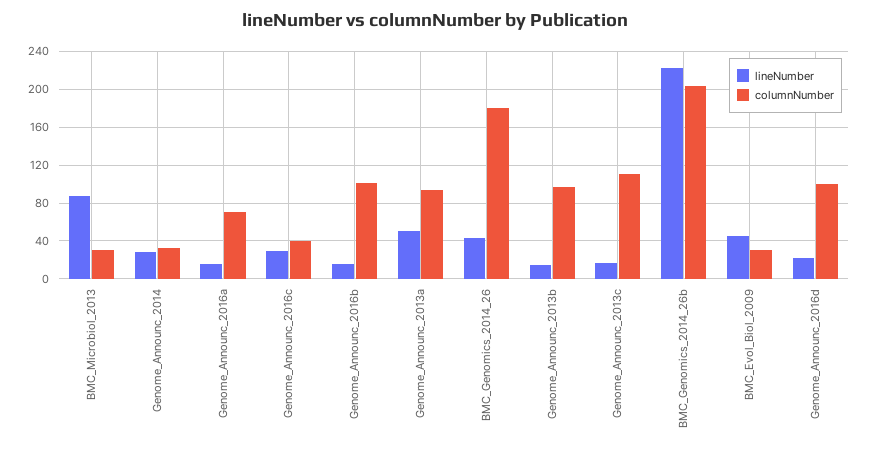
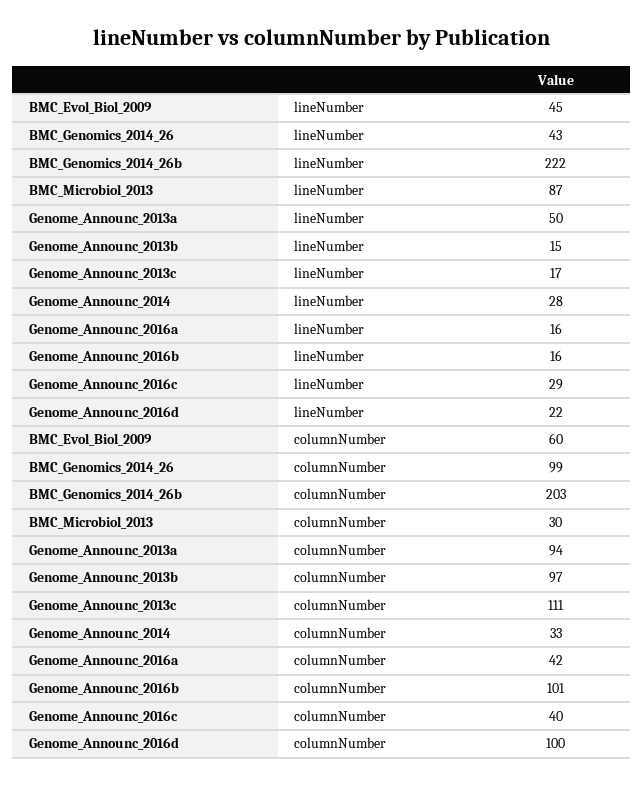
columnNumber, Genome_Announc_2016a: 70 -> 42
columnNumber, BMC_Genomics_2014_26: 180 -> 99
columnNumber, BMC_Evol_Biol_2009: 30 -> 60

